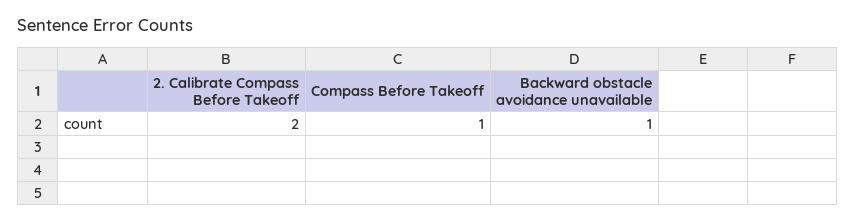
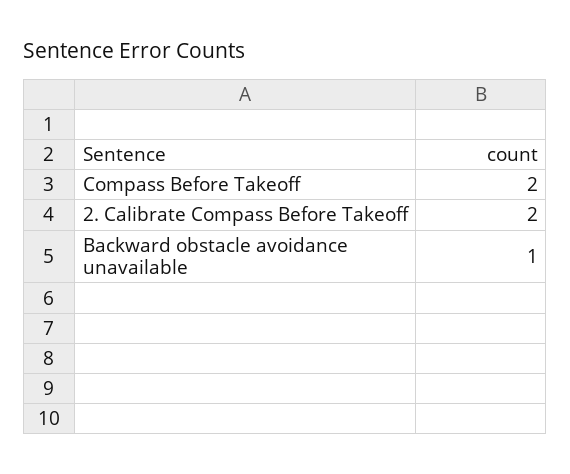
Compass Before Takeoff: 1 -> 2

